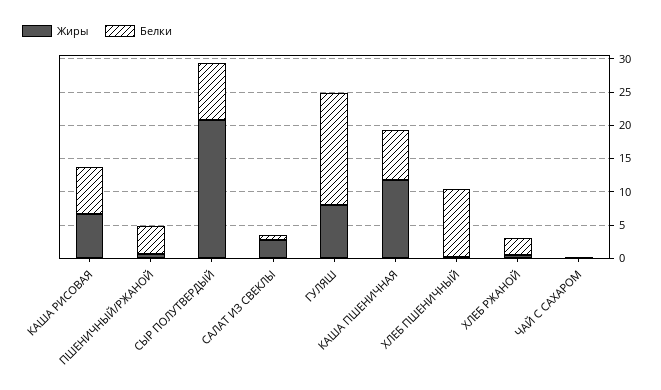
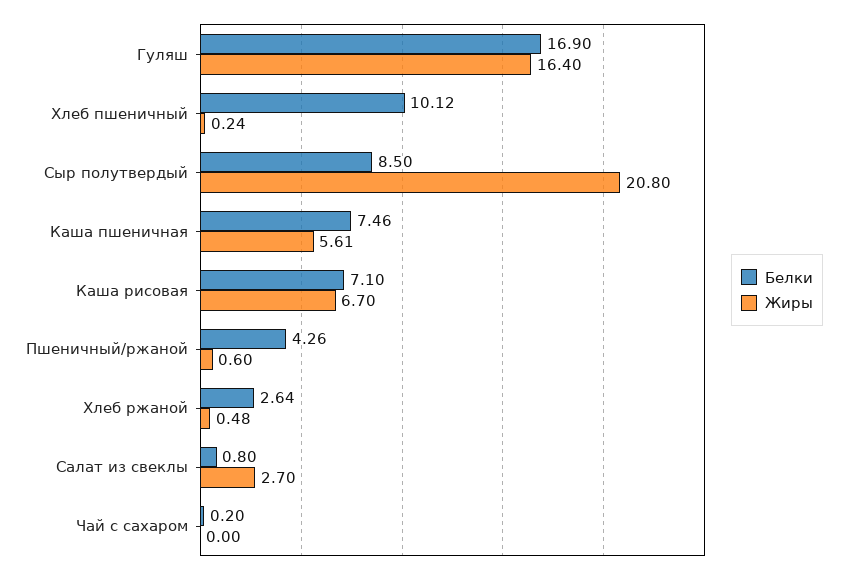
Жиры, ГУЛЯШ: 7.5 -> 16.4
Жиры, КАША ПШЕНИЧНАЯ: 12.5 -> 5.61

